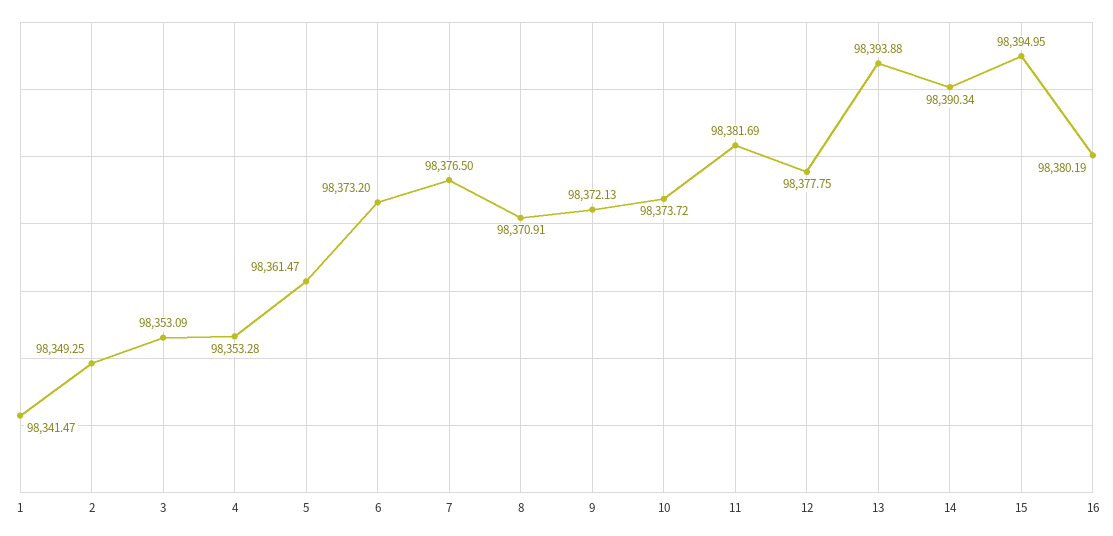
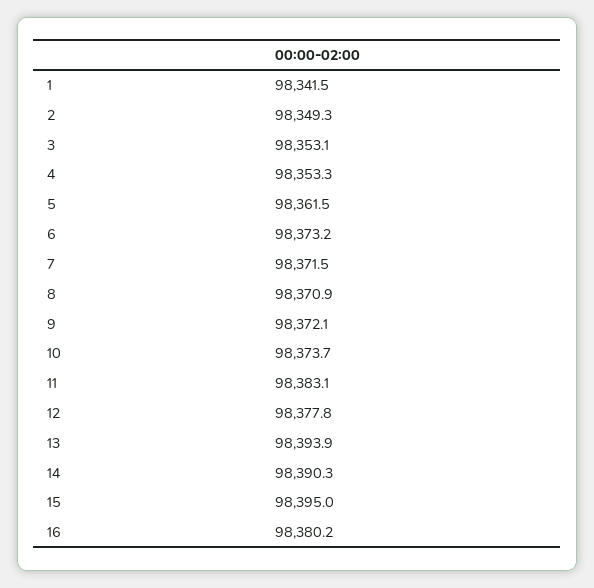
7: 98376.5 -> 98371.5
11: 98381.69 -> 98383.1

